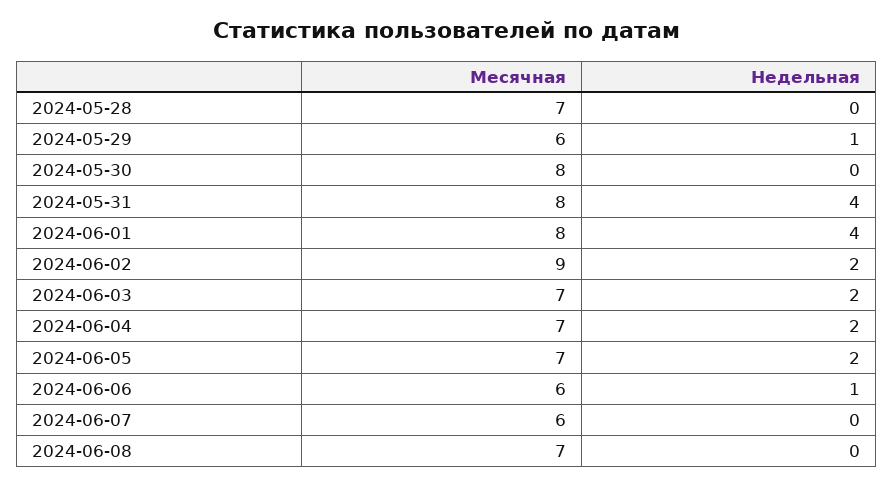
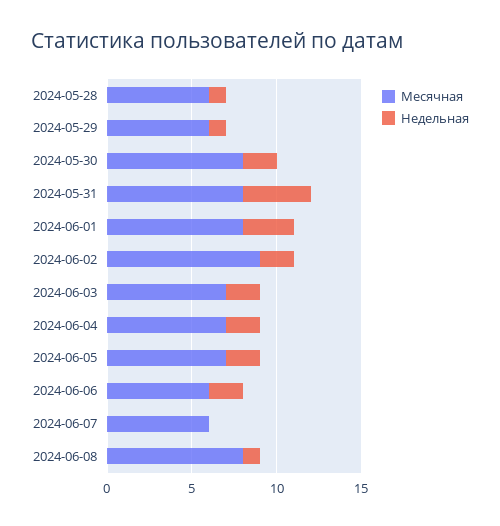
Месячная, 2024-05-28: 7 -> 6
Недельная, 2024-05-28: 0 -> 1
Недельная, 2024-05-30: 0 -> 2
Недельная, 2024-06-01: 4 -> 3
Недельная, 2024-06-06: 1 -> 2
Месячная, 2024-06-08: 7 -> 8
Недельная, 2024-06-08: 0 -> 1

